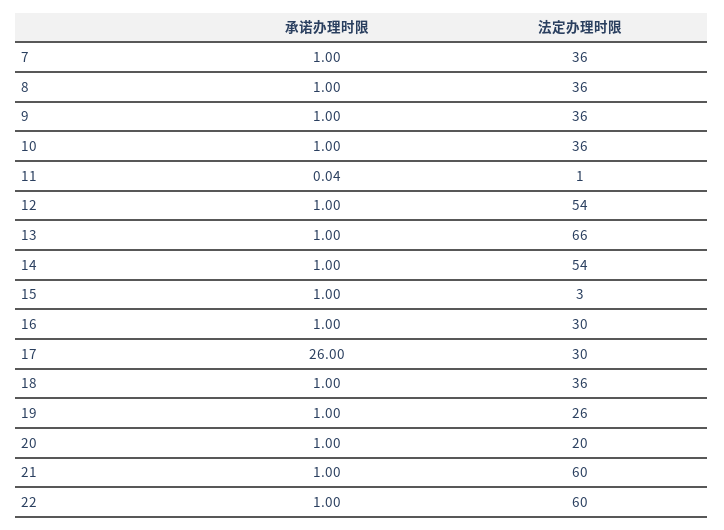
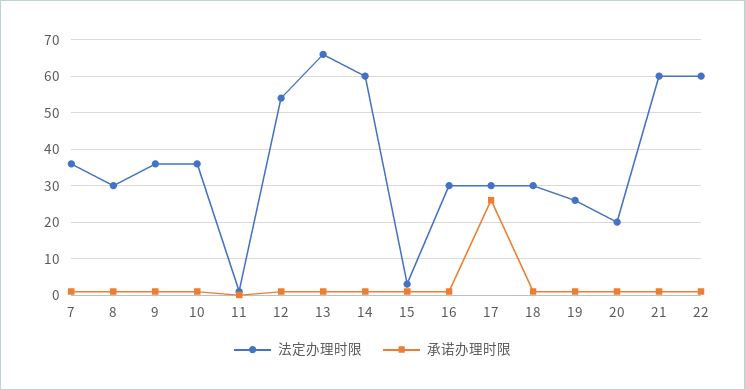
法定办理时限, 8: 36 -> 30
法定办理时限, 14: 54 -> 60
法定办理时限, 18: 36 -> 30

